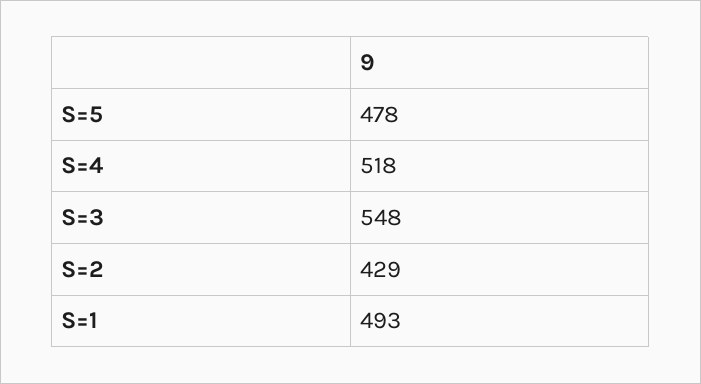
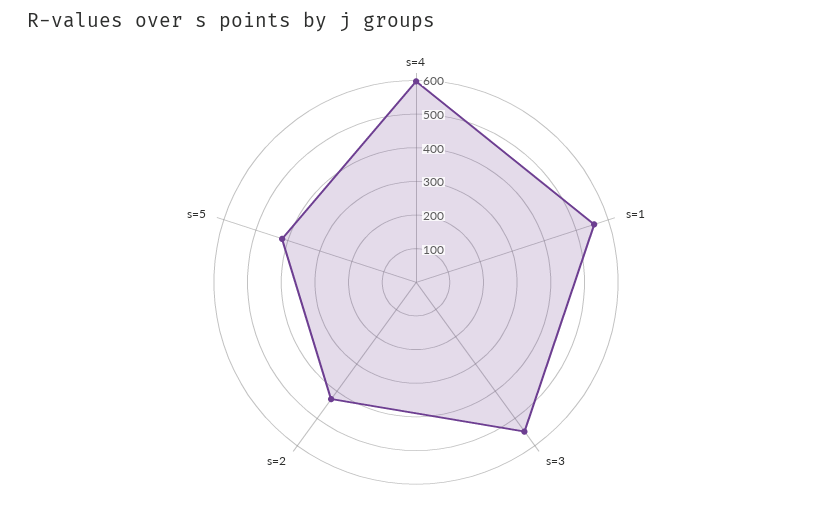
S=5: 478 -> 425
S=4: 518 -> 600
S=1: 493 -> 550

